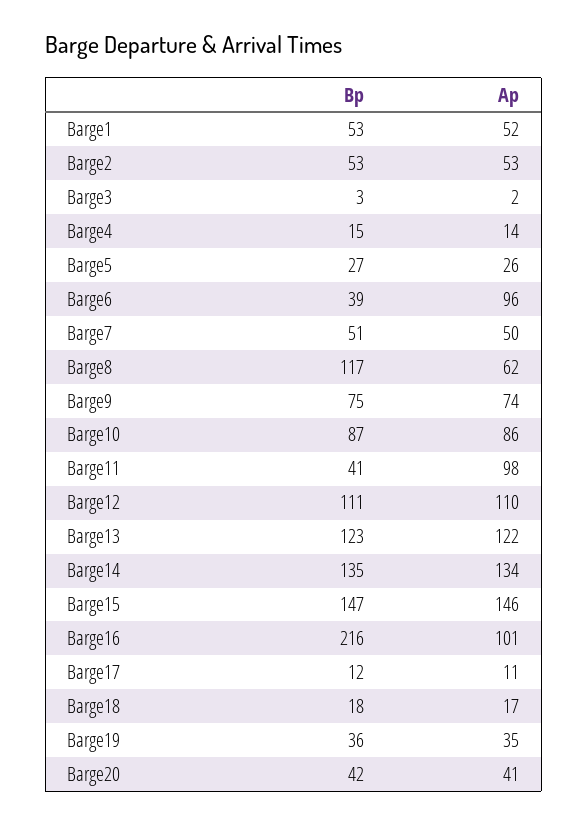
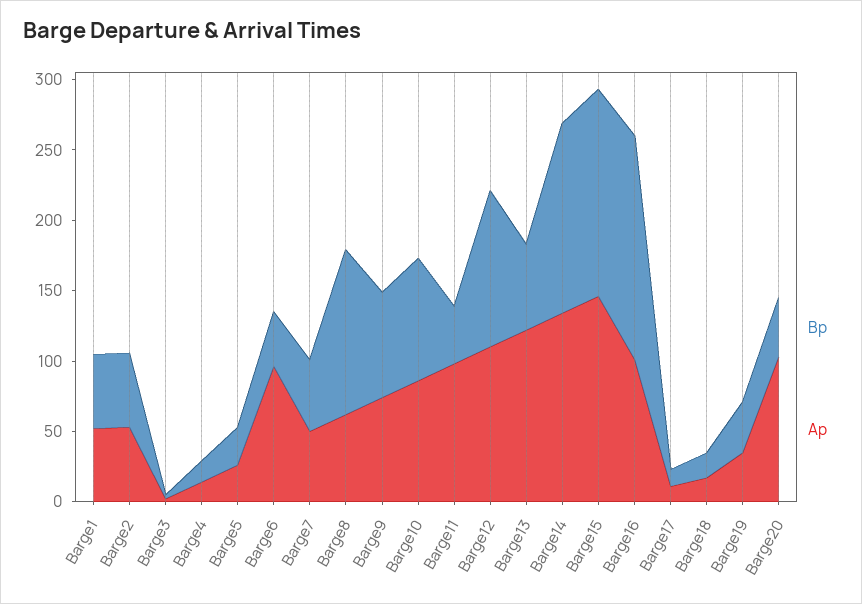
Bp, Barge13: 123 -> 60
Bp, Barge16: 216 -> 160
Ap, Barge20: 41 -> 100

